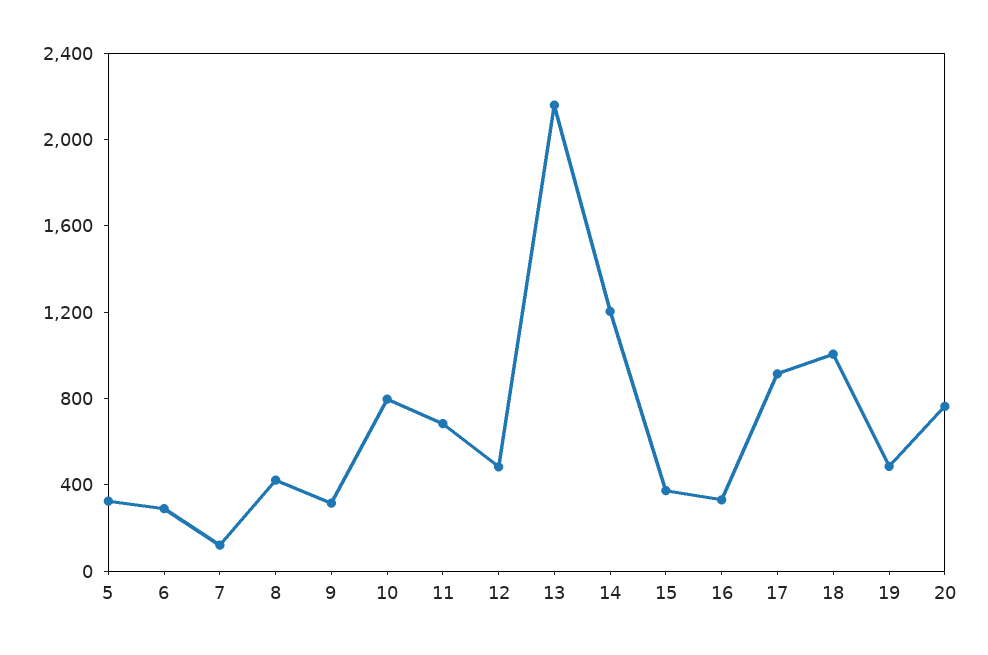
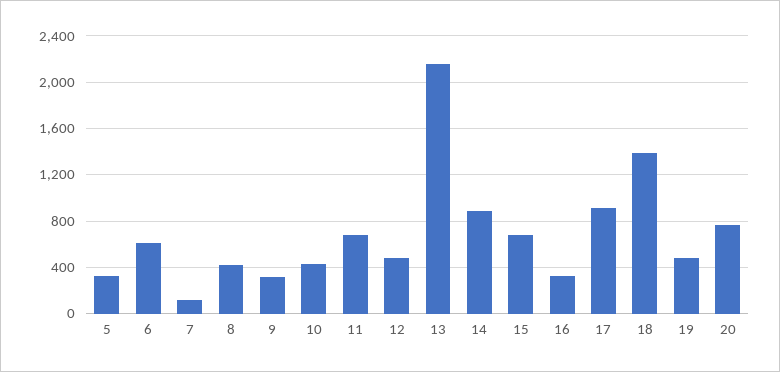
6: 300 -> 600
10: 800 -> 400
14: 1200 -> 900
15: 400 -> 700
18: 1000 -> 1400

